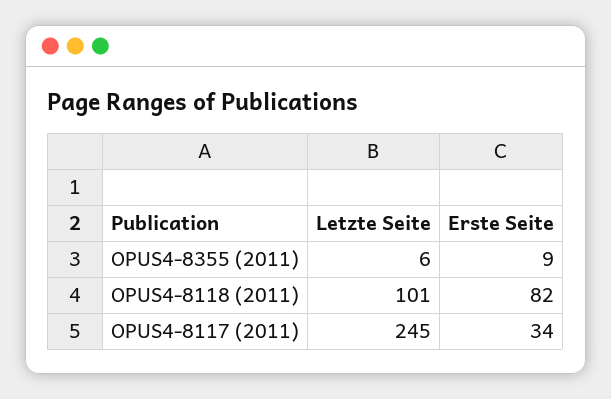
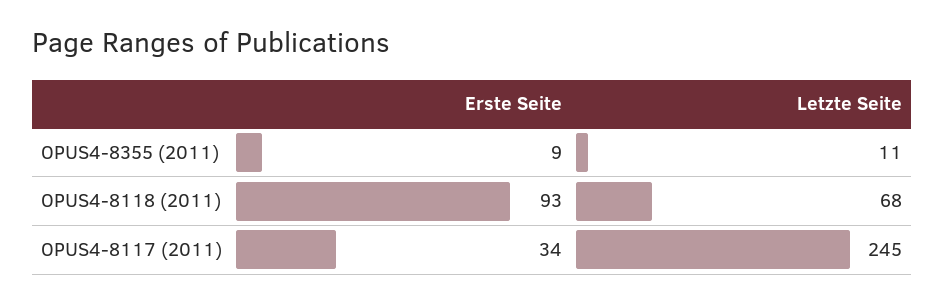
Letzte Seite, OPUS4-8355 (2011): 6 -> 11
Letzte Seite, OPUS4-8118 (2011): 101 -> 68
Erste Seite, OPUS4-8118 (2011): 82 -> 93

